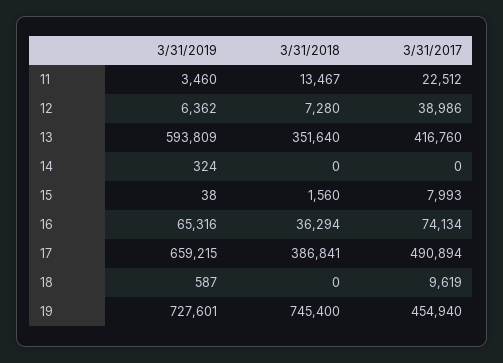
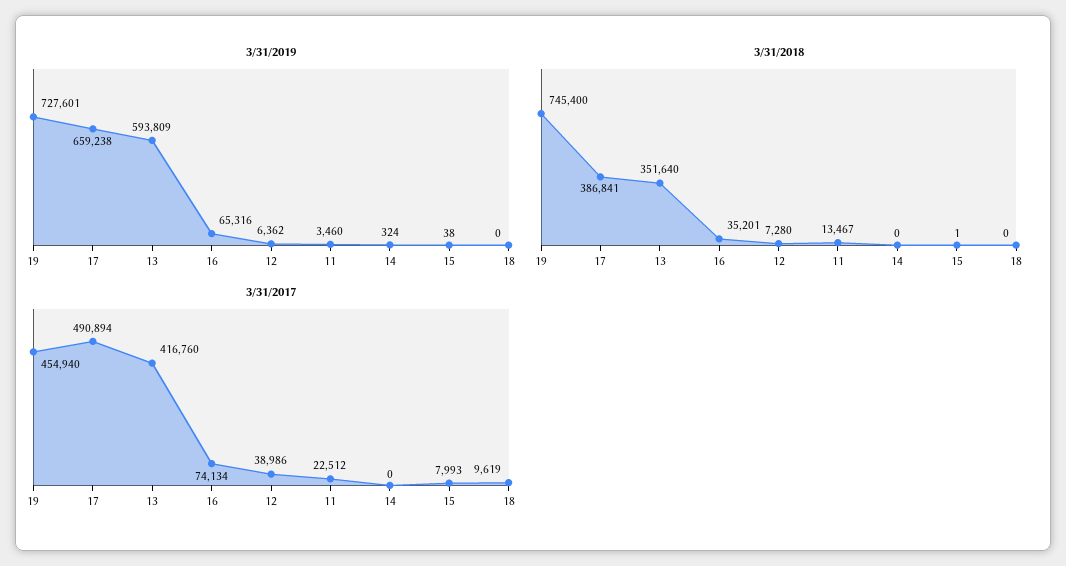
3/31/2018, 15: 1560 -> 1
3/31/2018, 16: 36294 -> 35201
3/31/2019, 17: 659215 -> 659238
3/31/2019, 18: 587 -> 0

